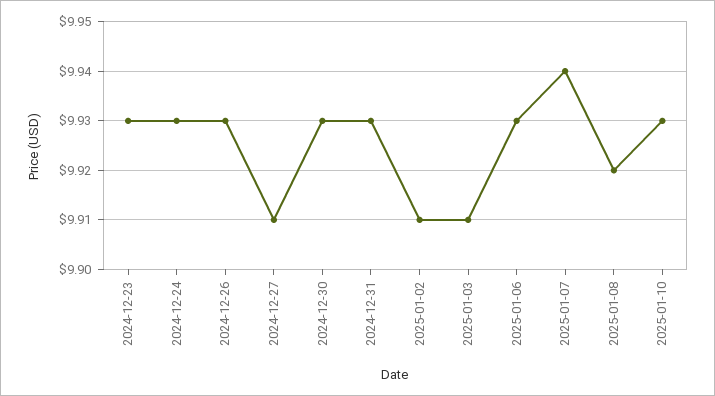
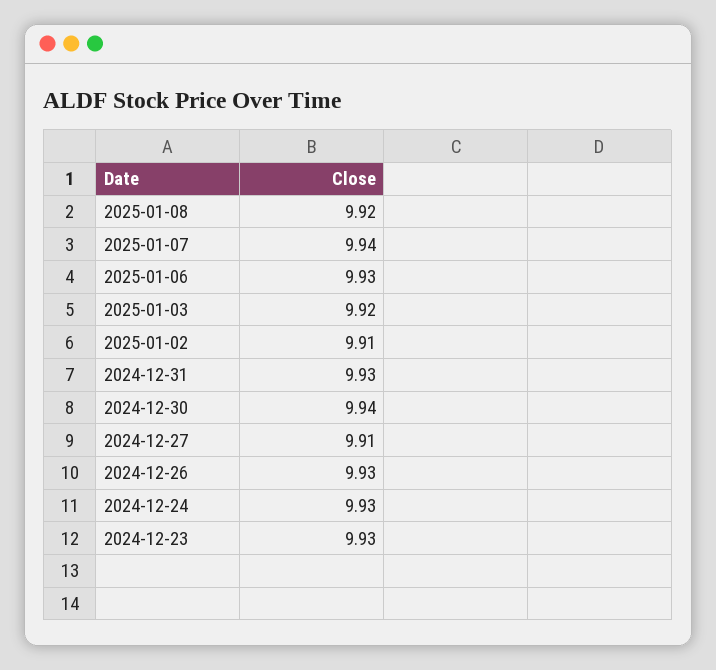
2024-12-30: 9.93 -> 9.94
2025-01-03: 9.91 -> 9.92
2025-01-10: 9.93 -> none

